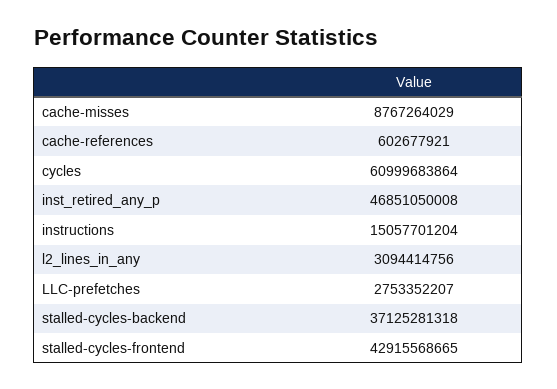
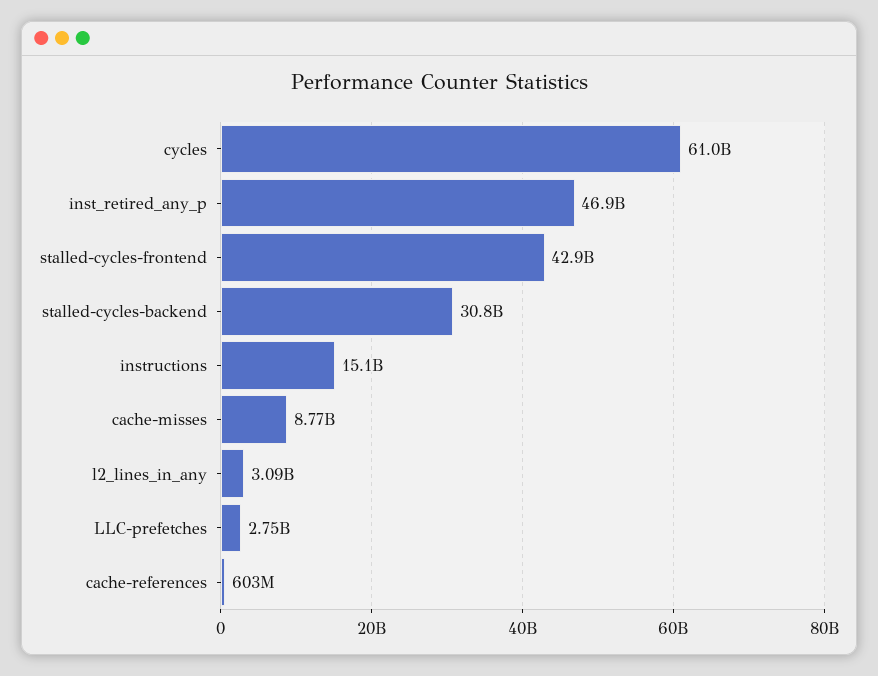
stalled-cycles-backend: 37125281318 -> 30800000000

